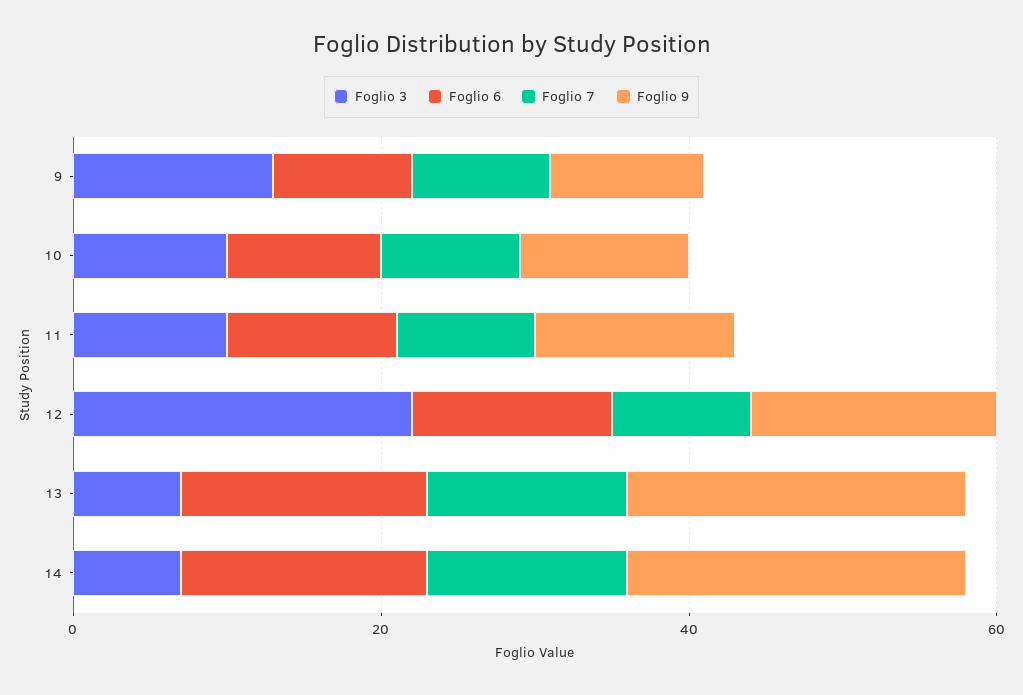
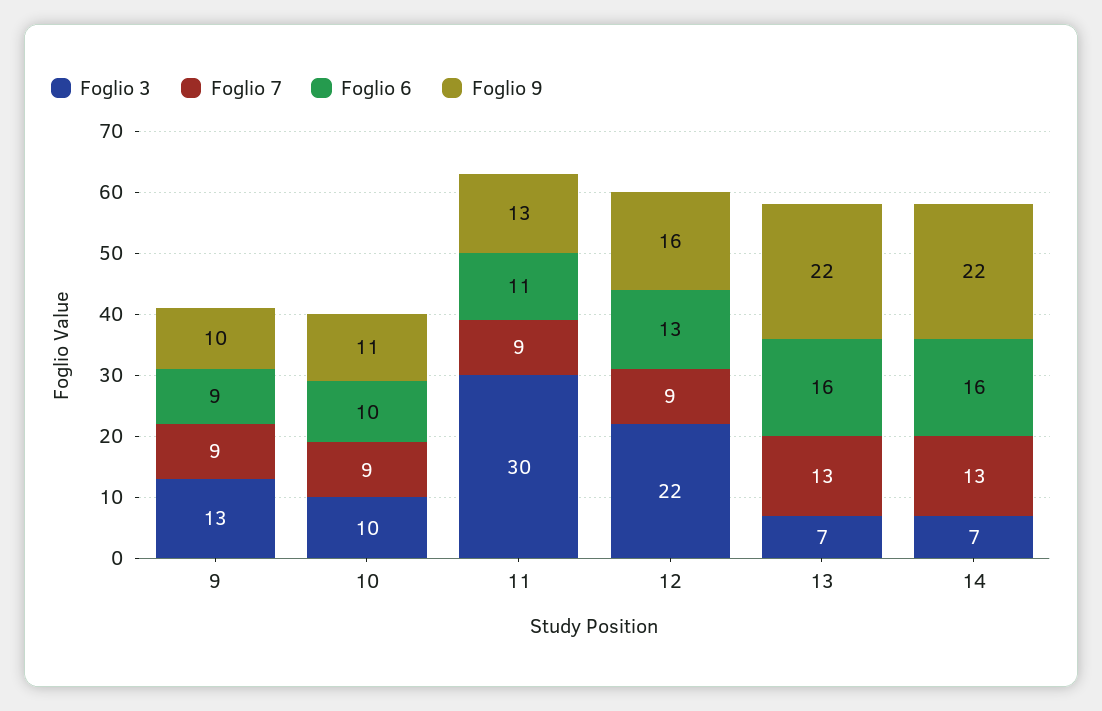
Foglio 3, 11: 10 -> 30

